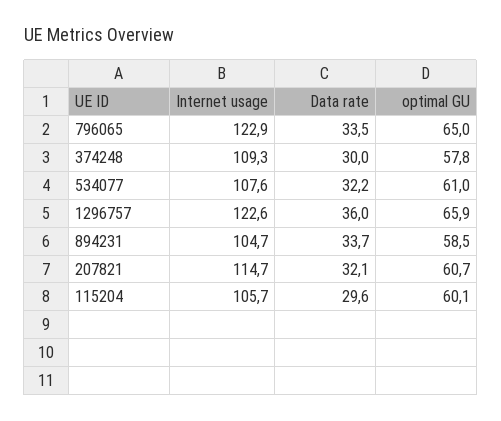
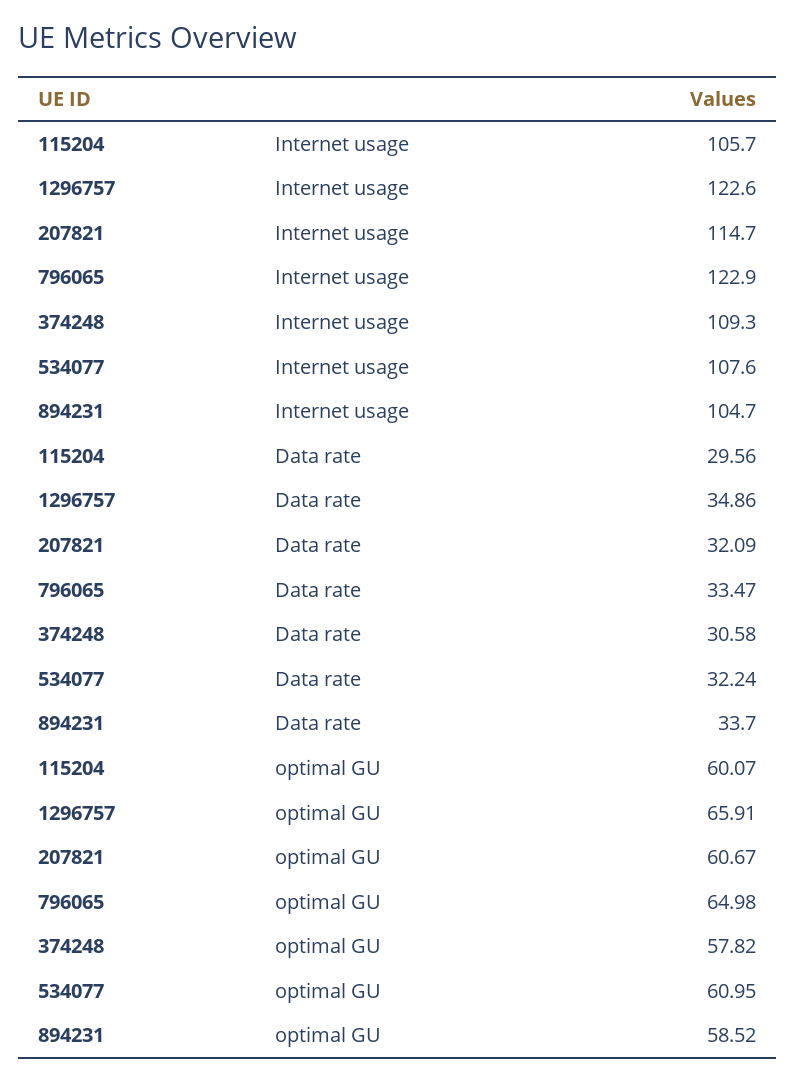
Data rate, 374248: 30 -> 30.58
Data rate, 1296757: 36 -> 34.86

